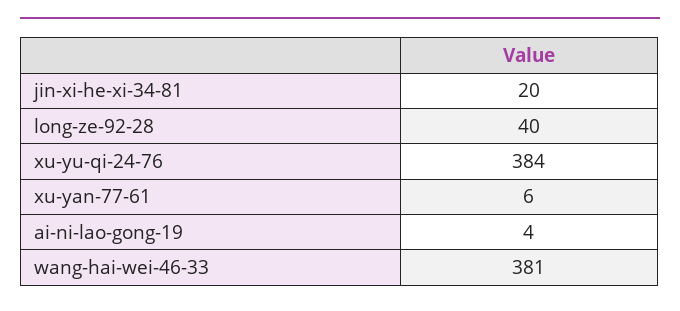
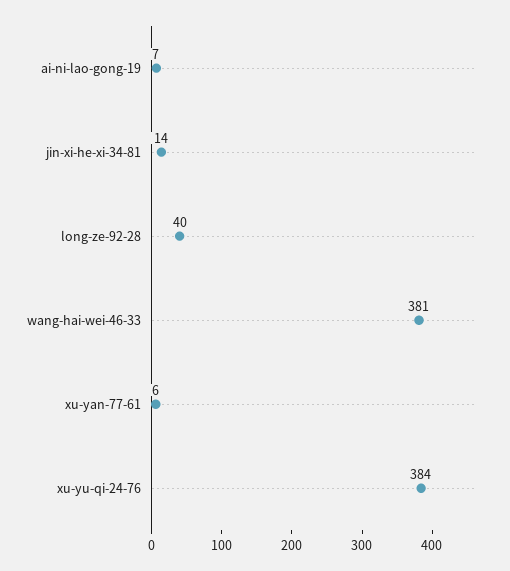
jin-xi-he-xi-34-81: 20 -> 14
ai-ni-lao-gong-19: 4 -> 7

